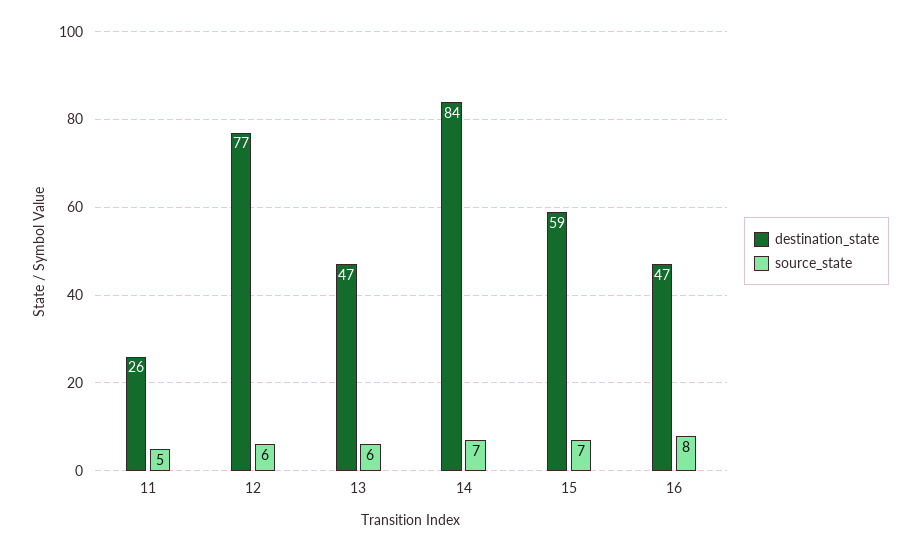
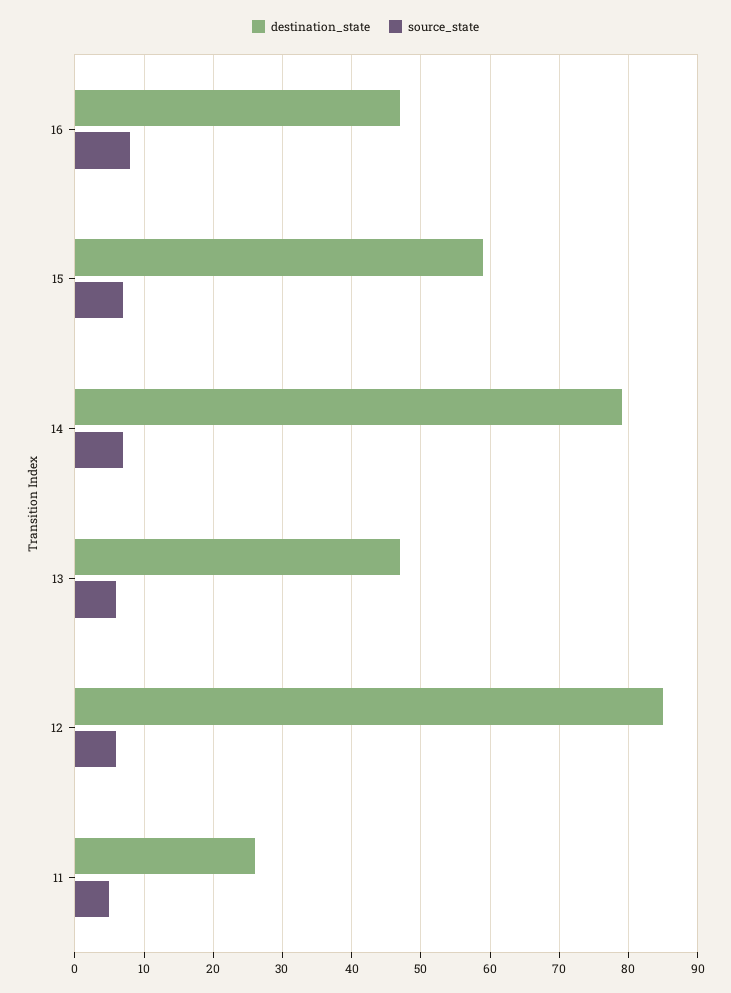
destination_state, 12: 77 -> 85
destination_state, 14: 84 -> 79

